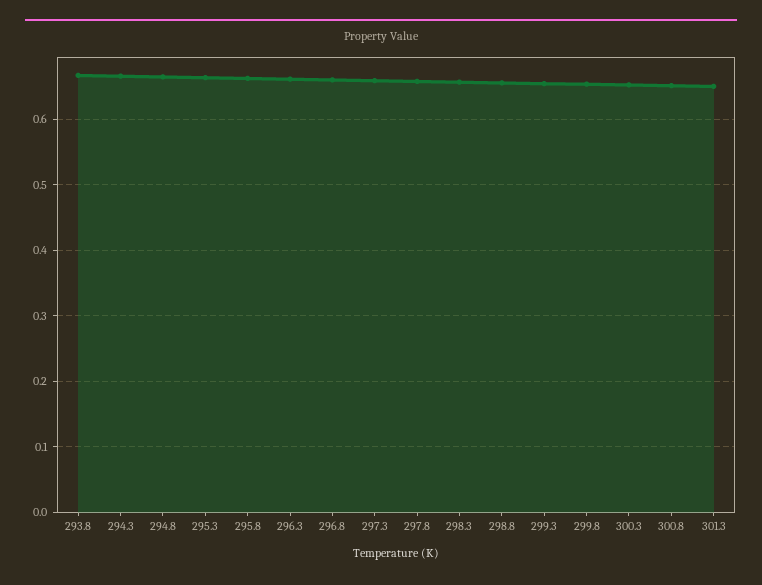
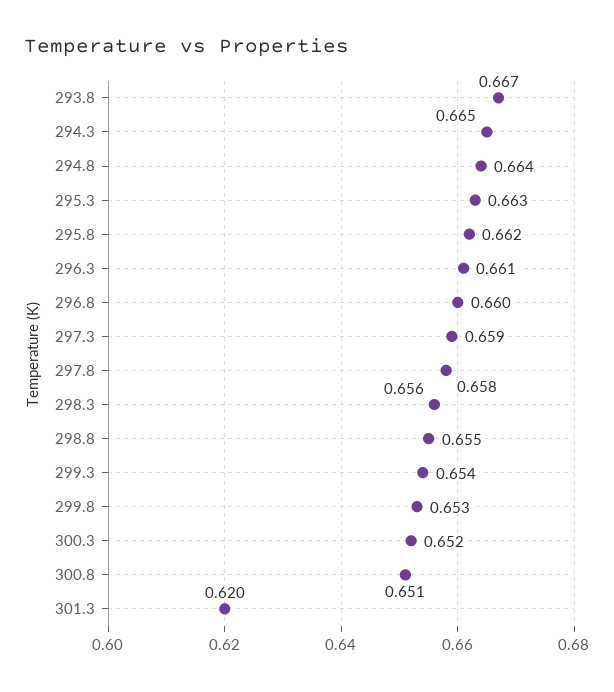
301.3: 0.65 -> 0.62

